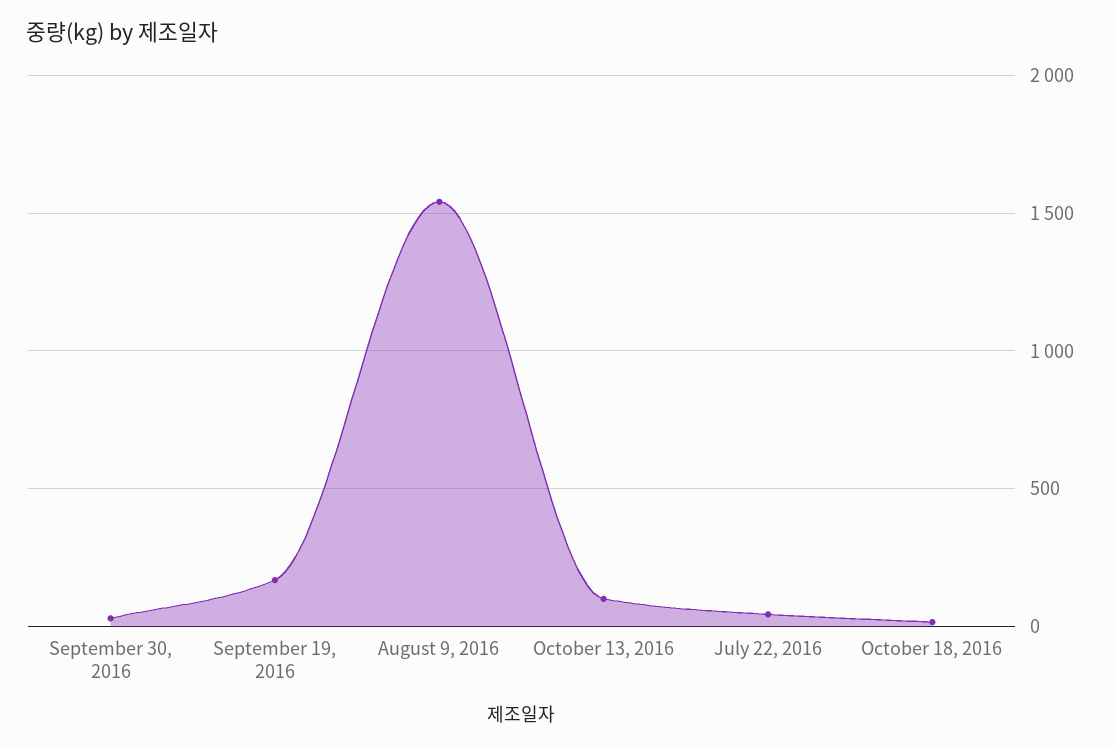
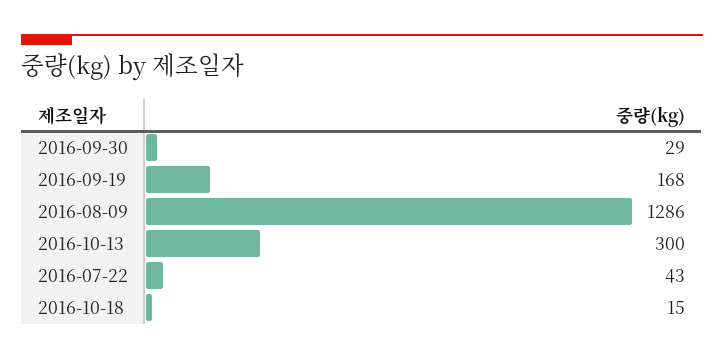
August 9, 2016: 1550 -> 1286
October 13, 2016: 100 -> 300

